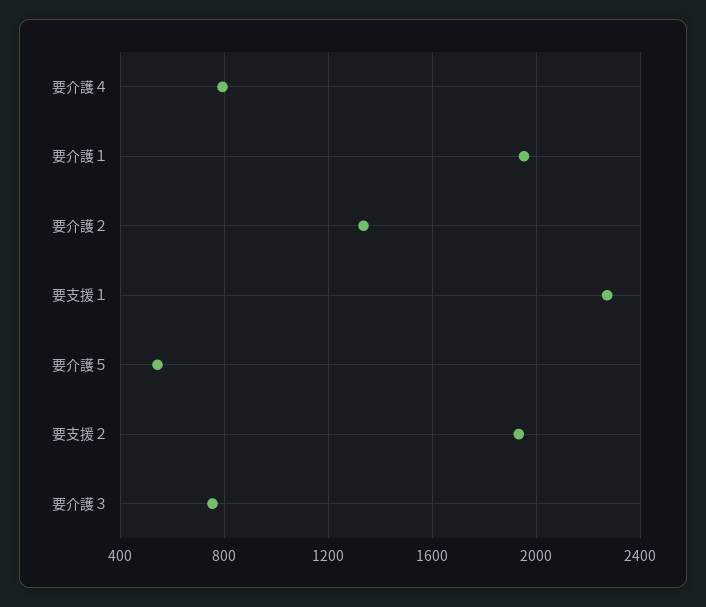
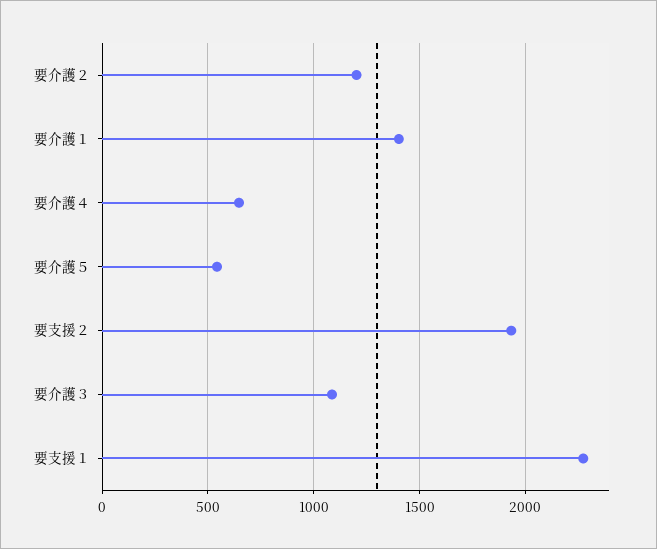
要介護４: 800 -> 650
要介護１: 1950 -> 1400
要介護２: 1350 -> 1200
要介護３: 750 -> 1100

